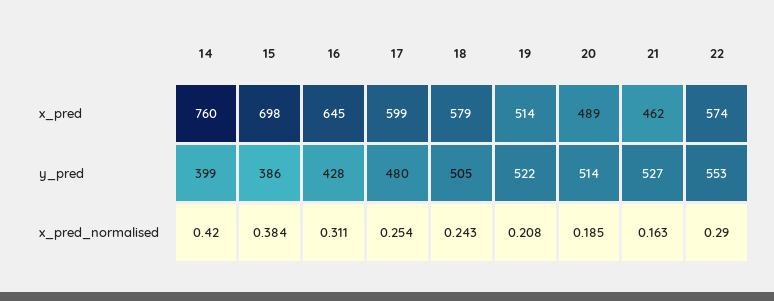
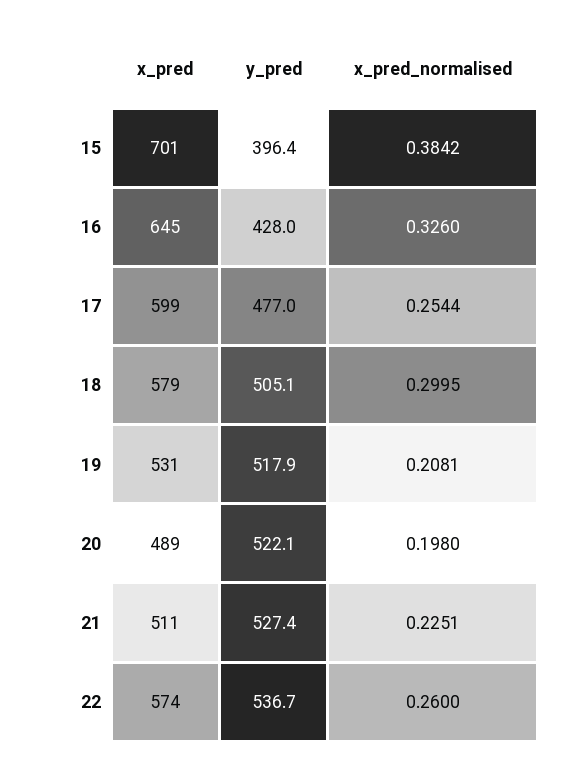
14, x_pred: 760 -> none
15, x_pred: 698 -> 701
19, x_pred: 514 -> 531
21, x_pred: 462 -> 511
14, y_pred: 399 -> none
15, y_pred: 386 -> 396.4
17, y_pred: 480 -> 477
19, y_pred: 522 -> 517.9
20, y_pred: 514 -> 522.1
22, y_pred: 553 -> 536.7
14, x_pred_normalised: 0.42 -> none
16, x_pred_normalised: 0.311 -> 0.326
18, x_pred_normalised: 0.243 -> 0.2995
20, x_pred_normalised: 0.185 -> 0.198
21, x_pred_normalised: 0.163 -> 0.2251
22, x_pred_normalised: 0.29 -> 0.26

